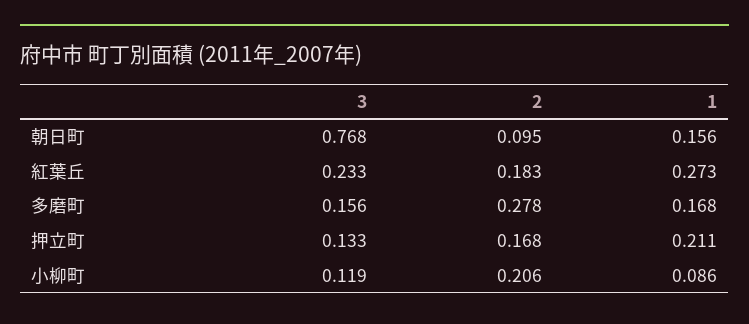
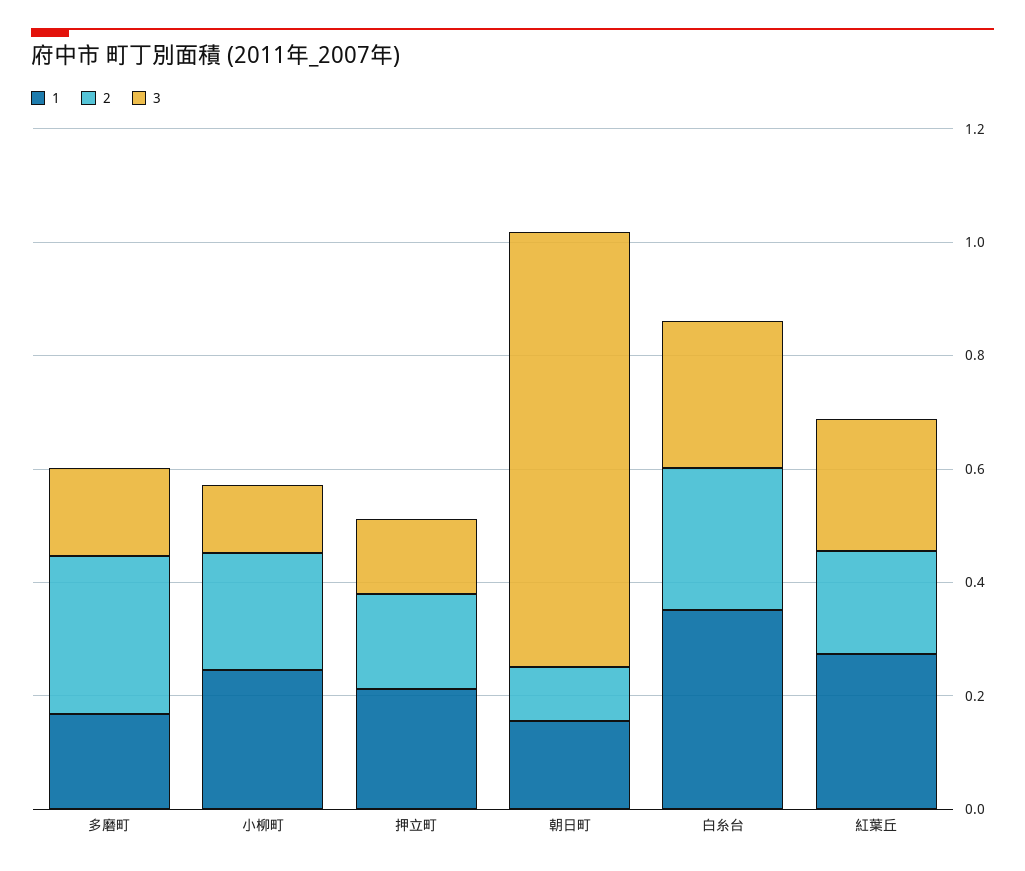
1, 小柳町: 0.086 -> 0.25
1, 白糸台: none -> 0.35
2, 白糸台: none -> 0.25
3, 白糸台: none -> 0.25

